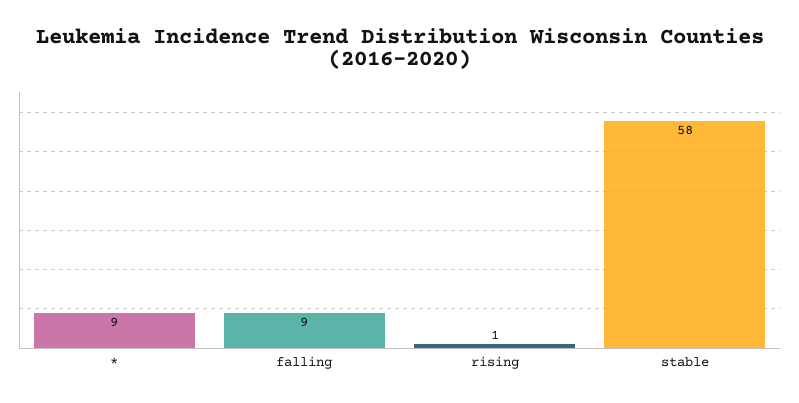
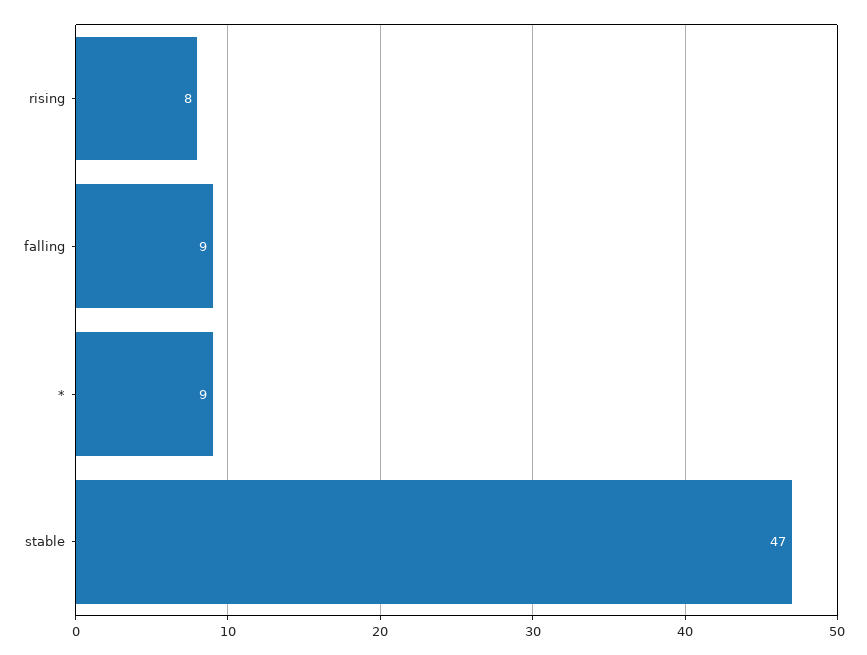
rising: 1 -> 8
stable: 58 -> 47

